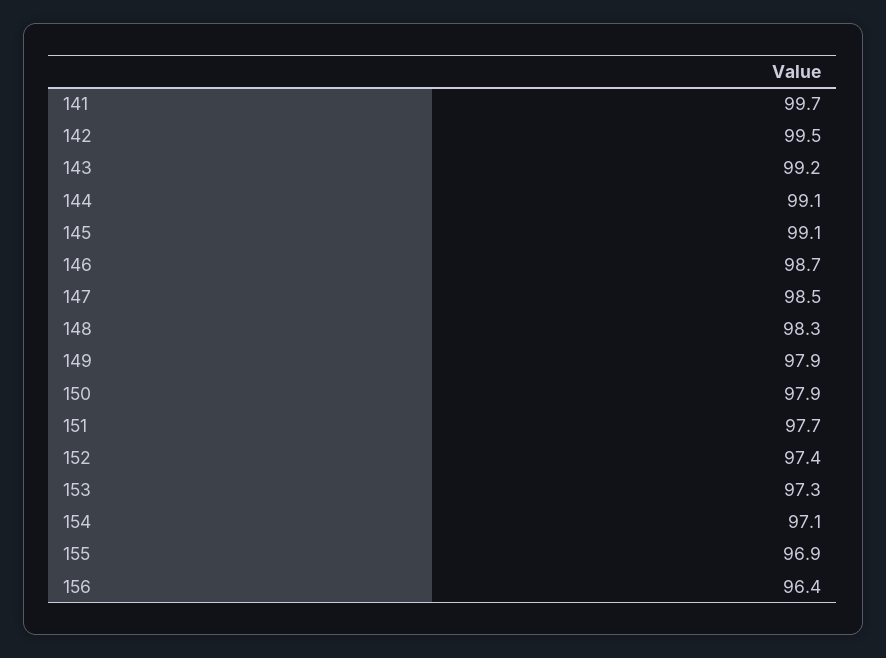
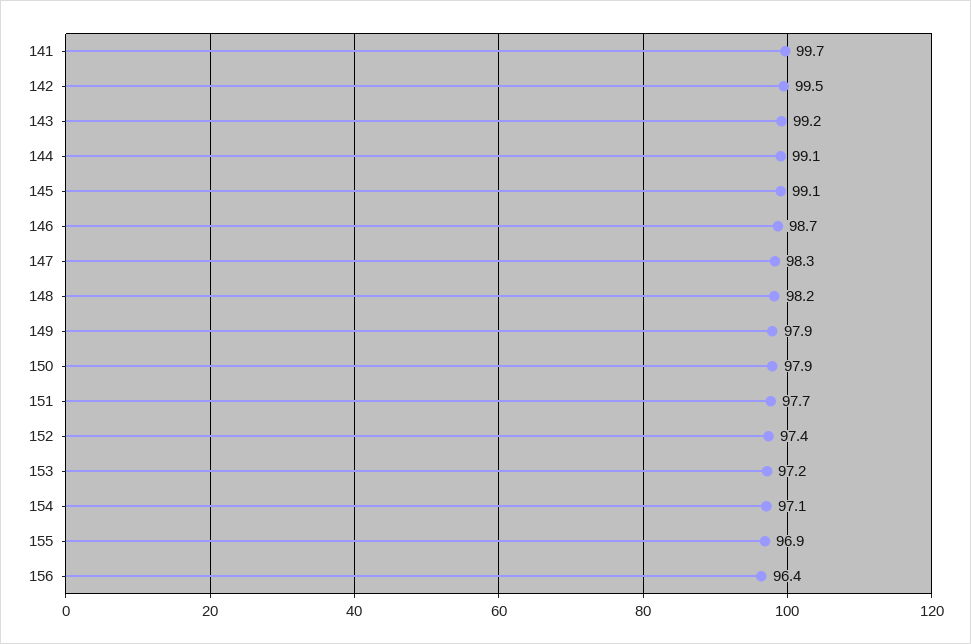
147: 98.5 -> 98.3
148: 98.3 -> 98.2
153: 97.3 -> 97.2

